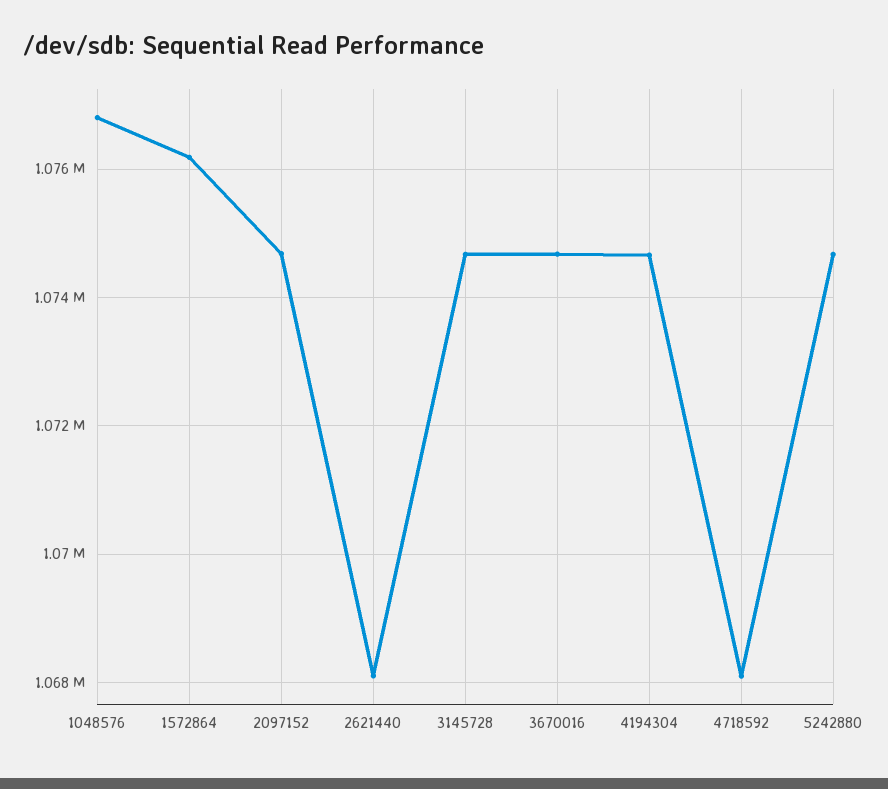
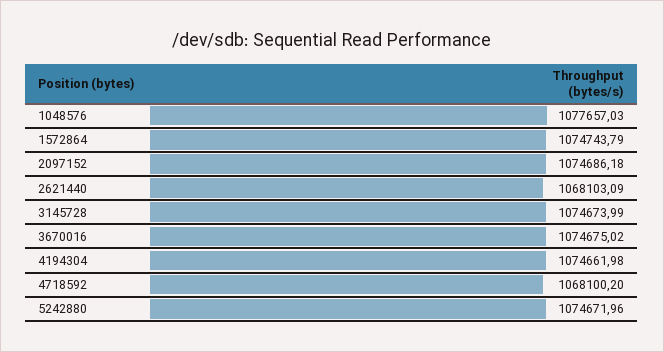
1048576: 1076800 -> 1077657.03
1572864: 1076200 -> 1074743.79

